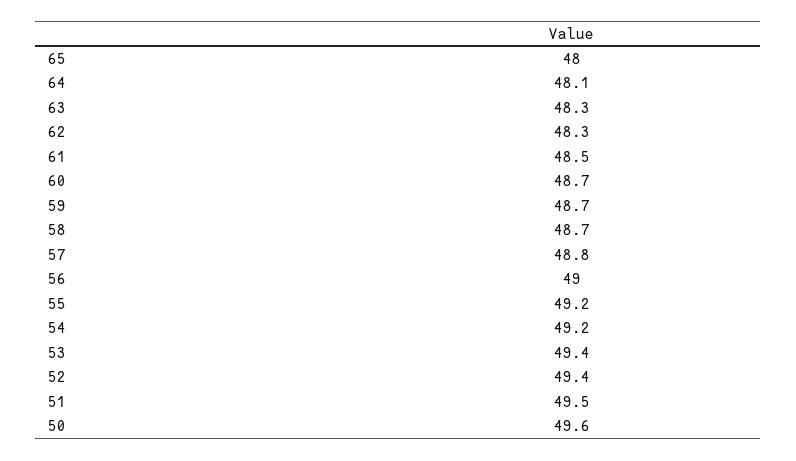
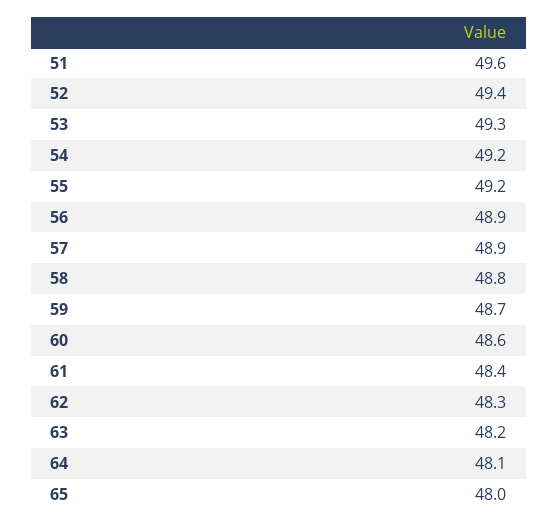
63: 48.3 -> 48.2
61: 48.5 -> 48.4
60: 48.7 -> 48.6
58: 48.7 -> 48.8
57: 48.8 -> 48.9
56: 49 -> 48.9
53: 49.4 -> 49.3
51: 49.5 -> 49.6
50: 49.6 -> none

